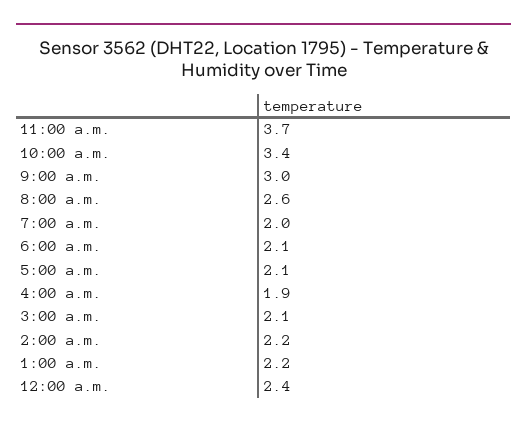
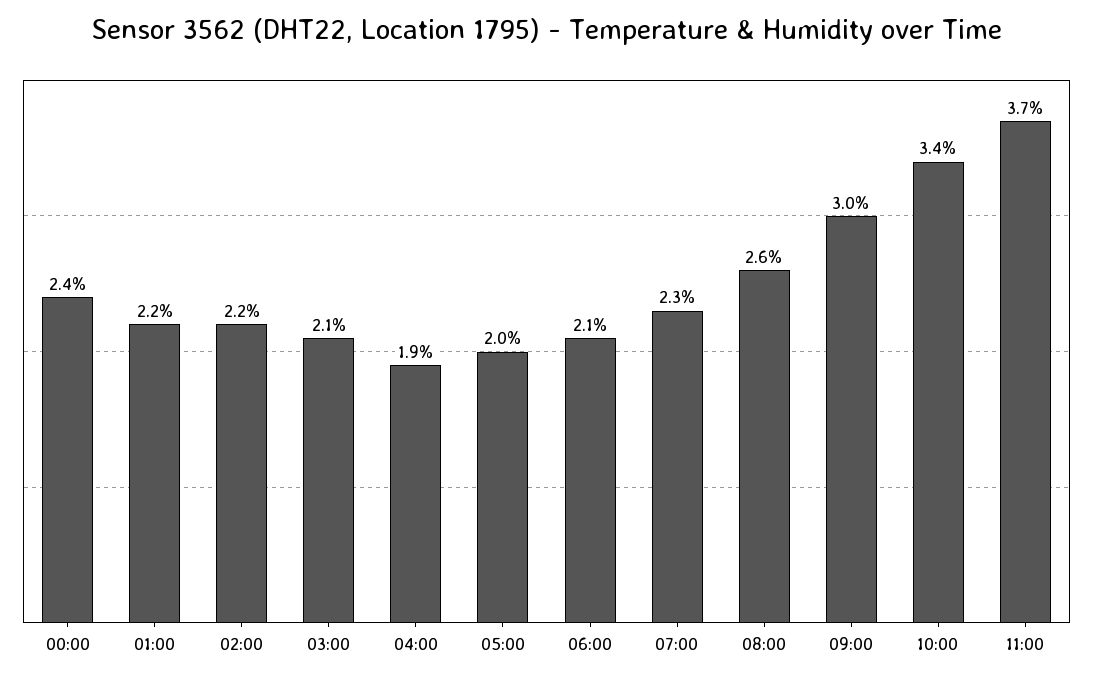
7:00 a.m.: 2 -> 2.3
5:00 a.m.: 2.1 -> 2

